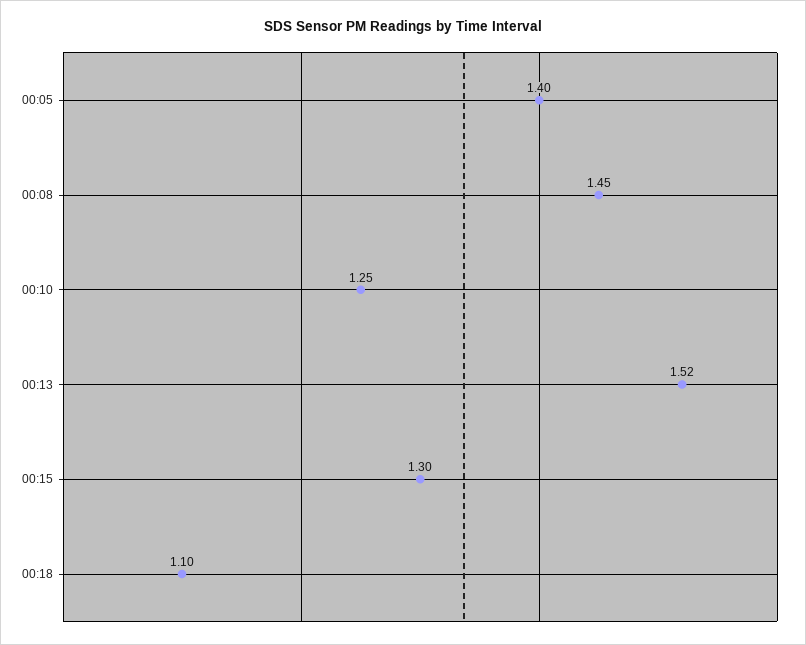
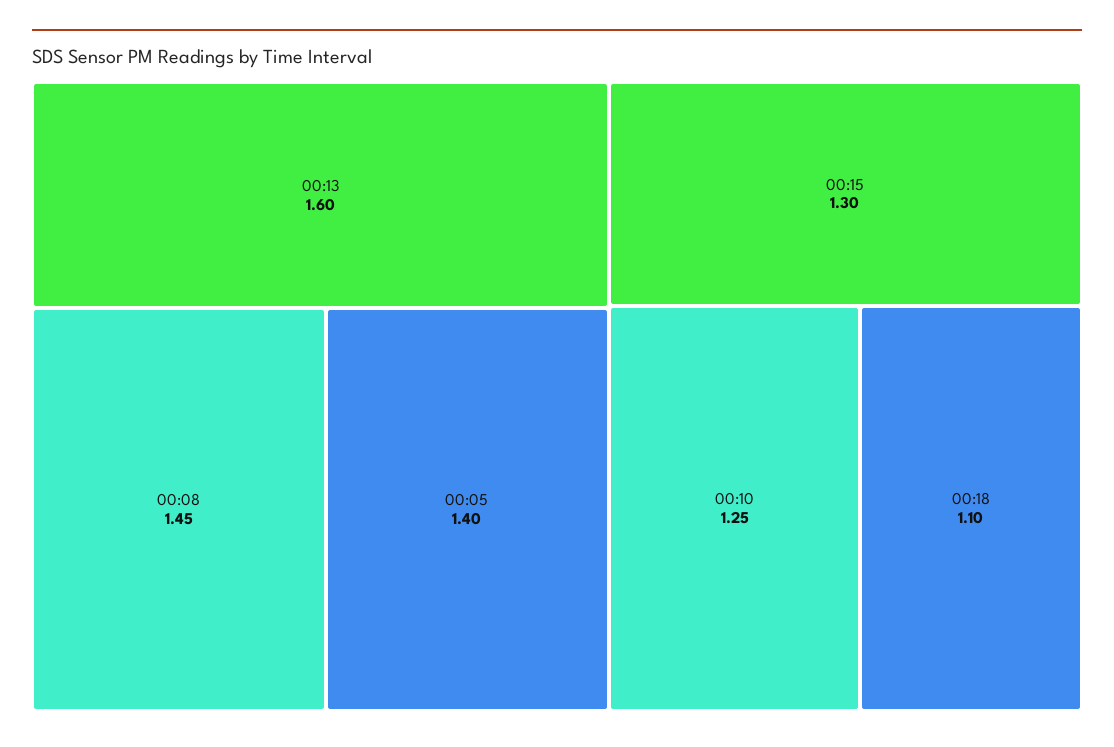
00:13: 1.52 -> 1.6

